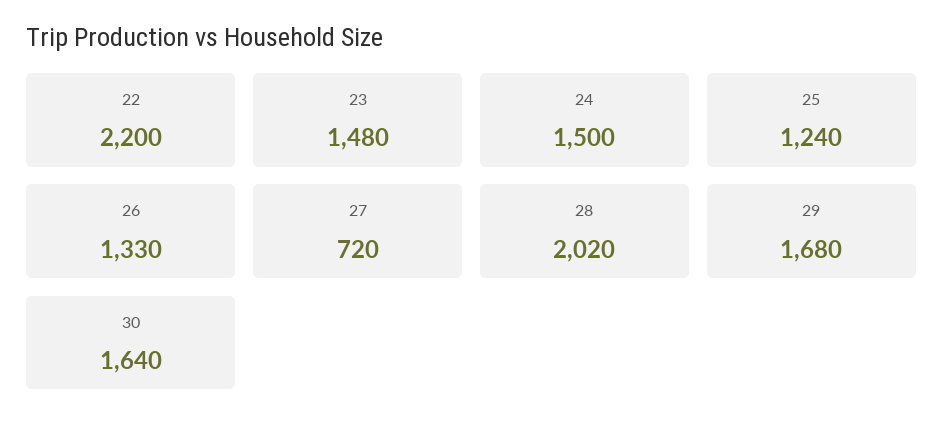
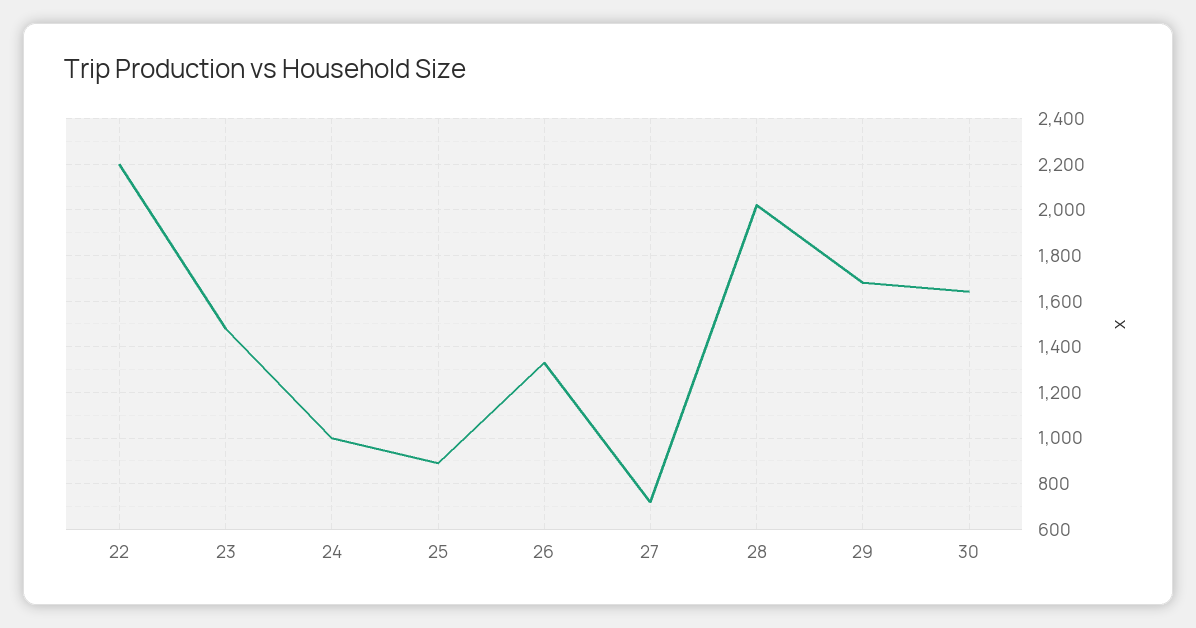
24: 1500 -> 1000
25: 1240 -> 900

